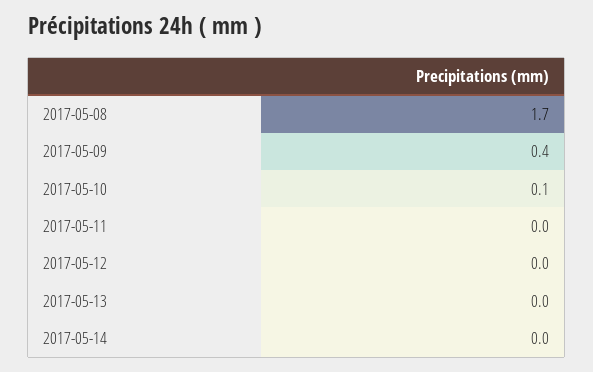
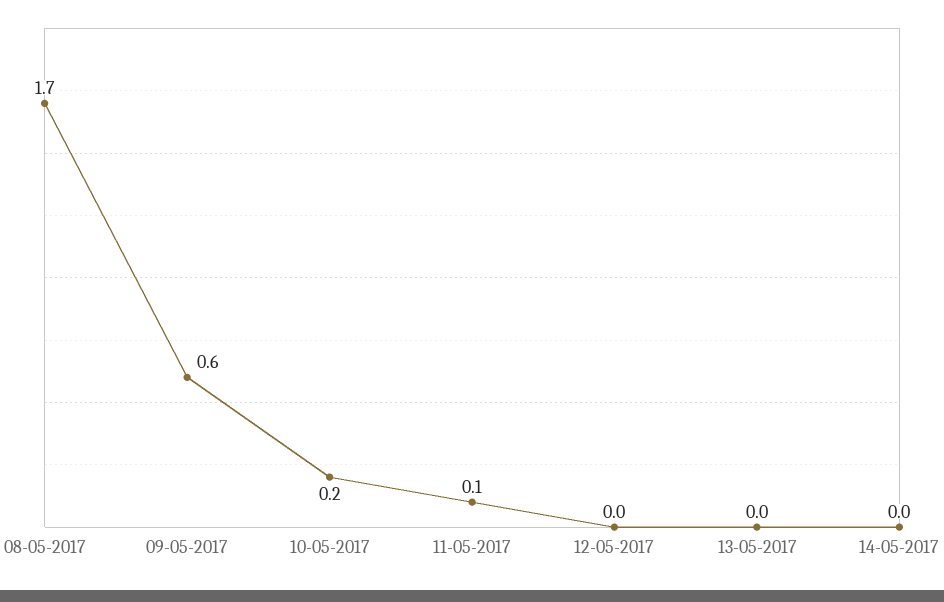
2017-05-09: 0.4 -> 0.6
2017-05-10: 0.1 -> 0.2
2017-05-11: 0 -> 0.1

